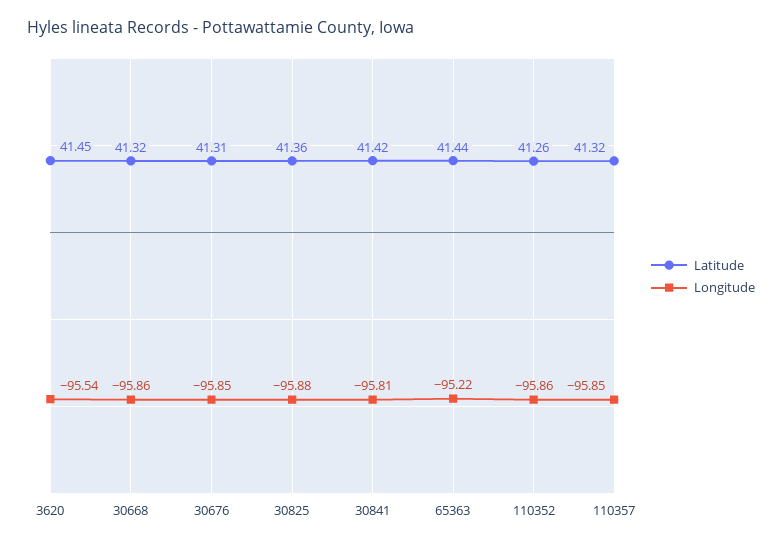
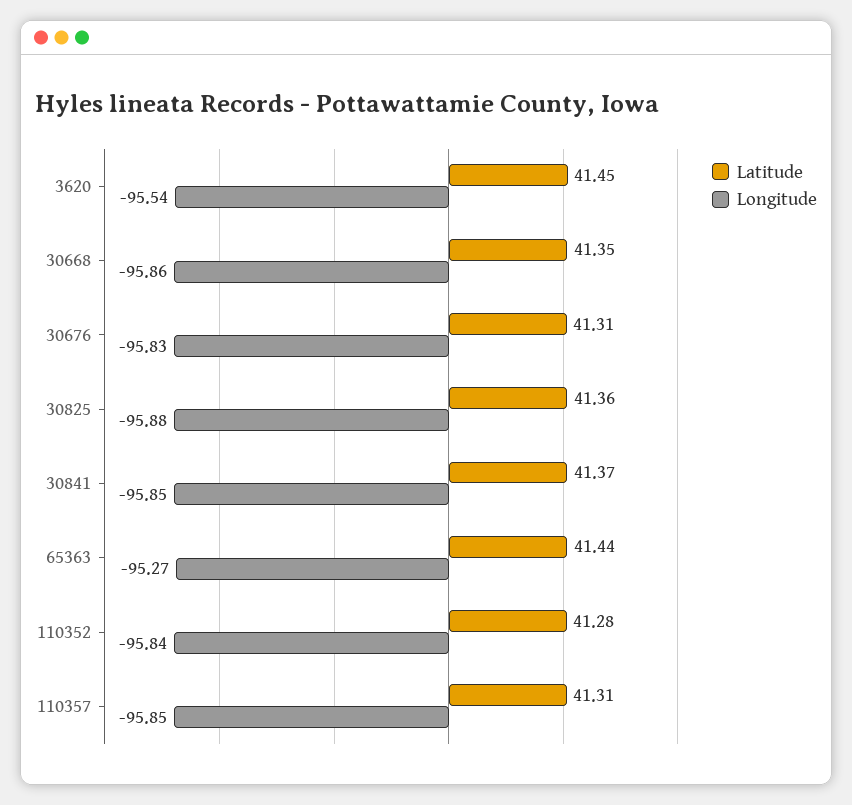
Latitude, 30668: 41.32 -> 41.35
Longitude, 30676: -95.85 -> -95.83
Latitude, 30841: 41.42 -> 41.37
Longitude, 30841: -95.81 -> -95.85
Longitude, 65363: -95.22 -> -95.27
Latitude, 110352: 41.26 -> 41.28
Longitude, 110352: -95.86 -> -95.84
Latitude, 110357: 41.32 -> 41.31

